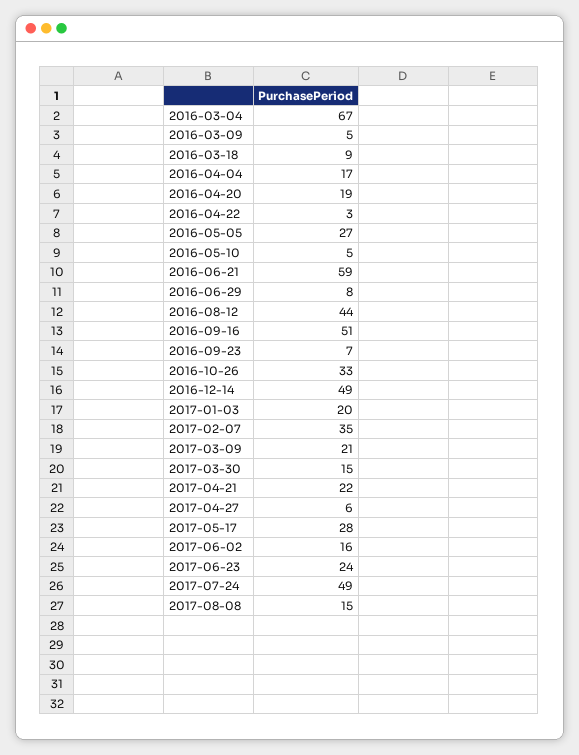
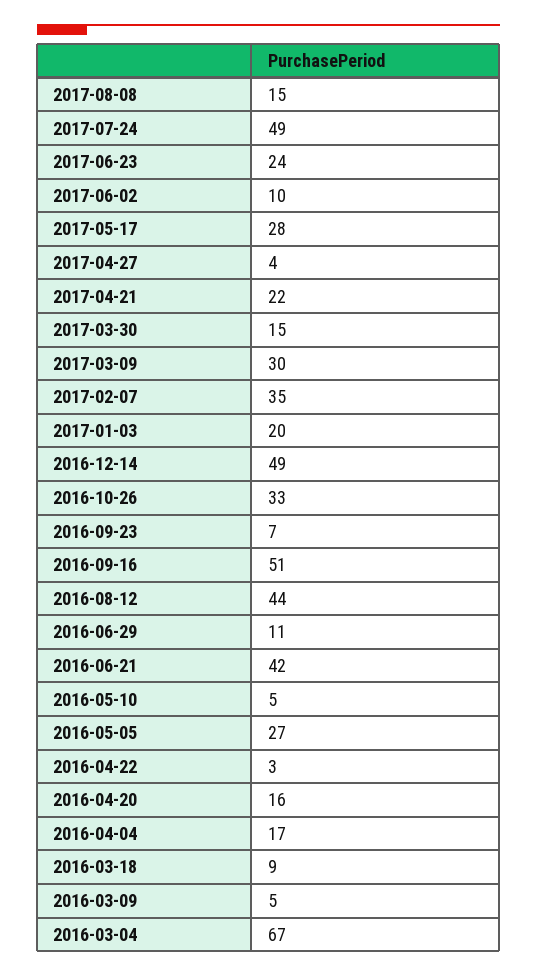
2016-04-20: 19 -> 16
2016-06-21: 59 -> 42
2016-06-29: 8 -> 11
2017-03-09: 21 -> 30
2017-04-27: 6 -> 4
2017-06-02: 16 -> 10

